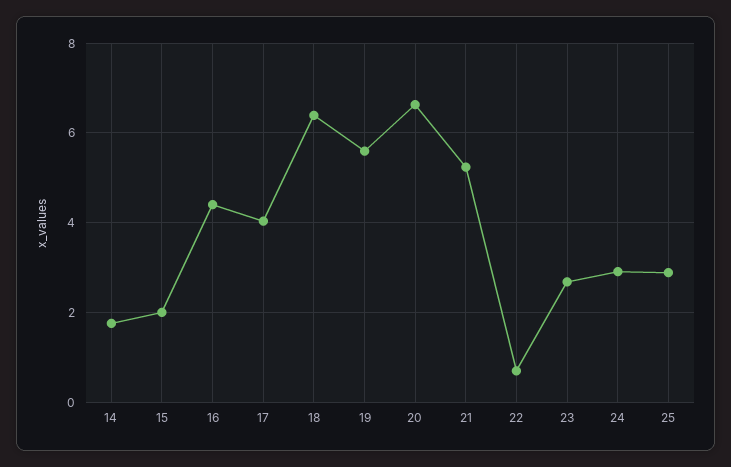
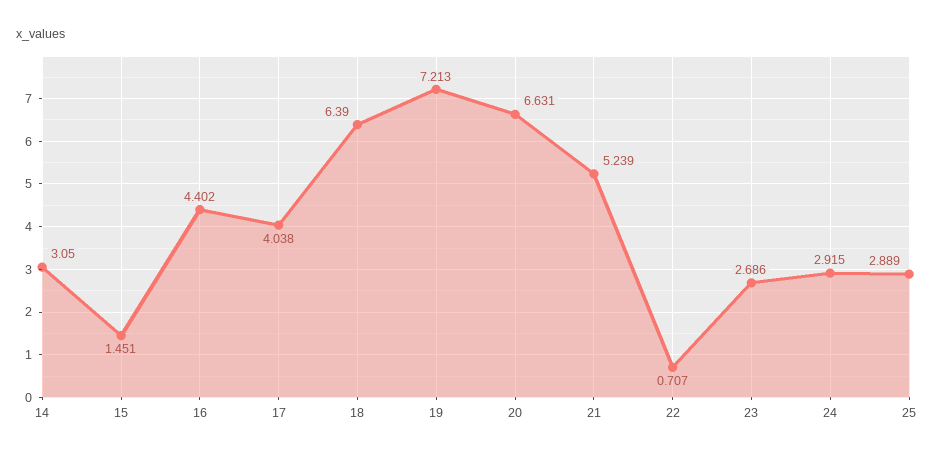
14: 1.8 -> 3.05
15: 2 -> 1.451
19: 5.6 -> 7.213

